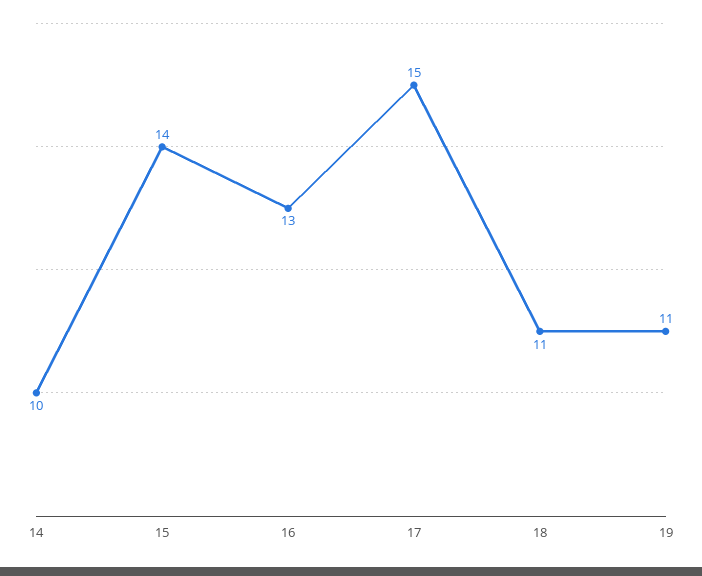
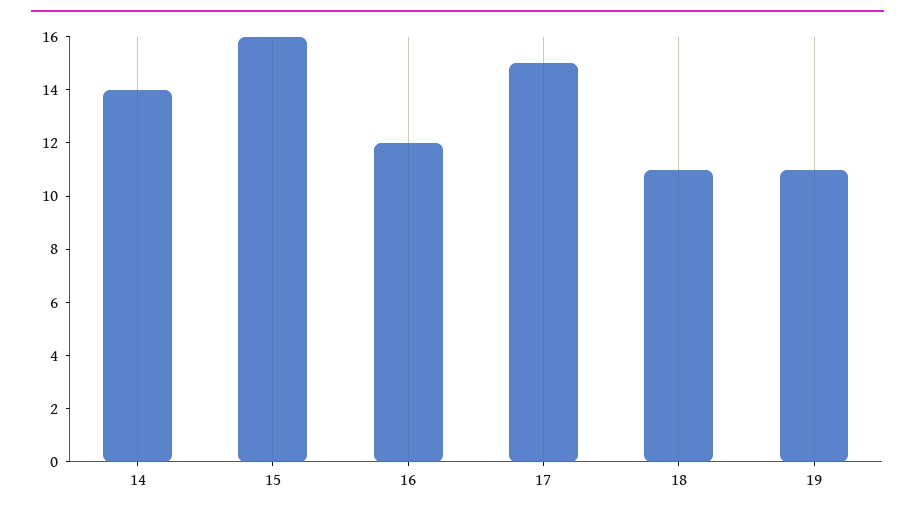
14: 10 -> 14
15: 14 -> 16
16: 13 -> 12

